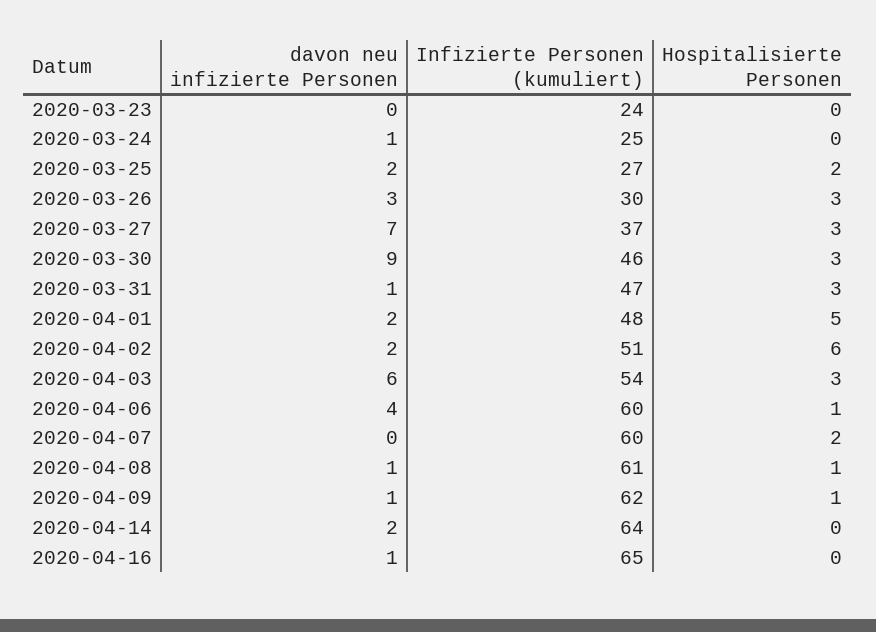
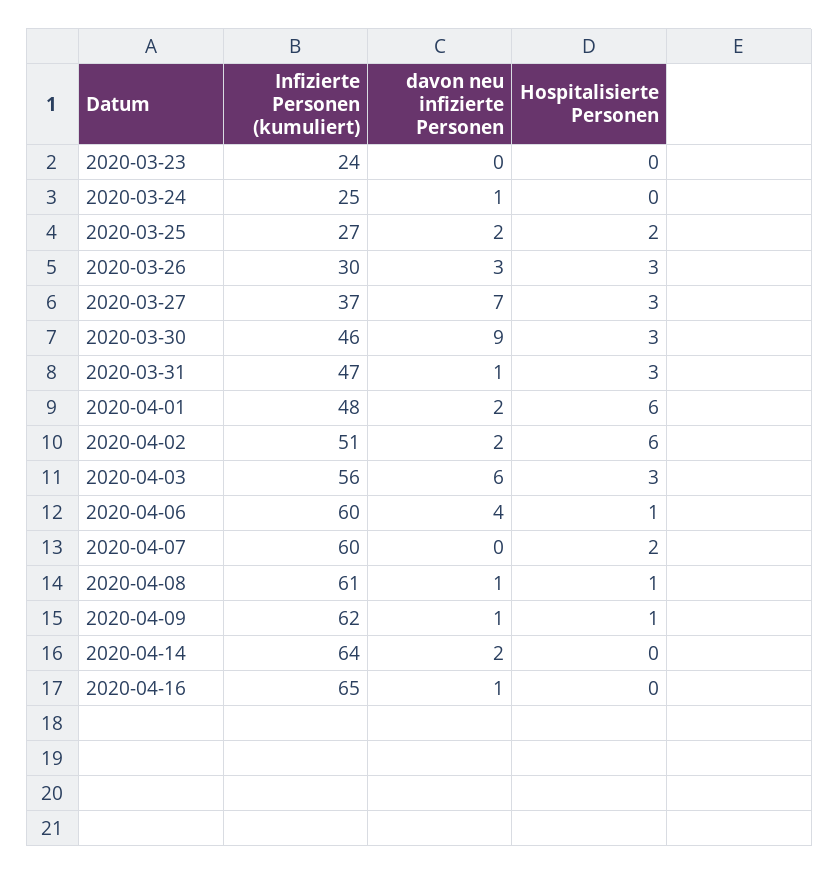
Hospitalisierte Personen, 2020-04-01: 5 -> 6
Infizierte Personen (kumuliert), 2020-04-03: 54 -> 56

